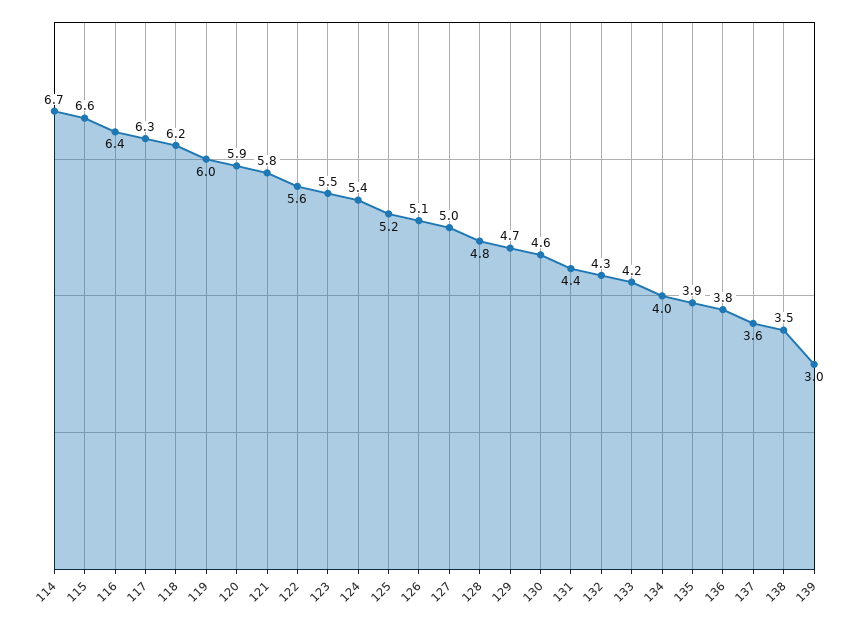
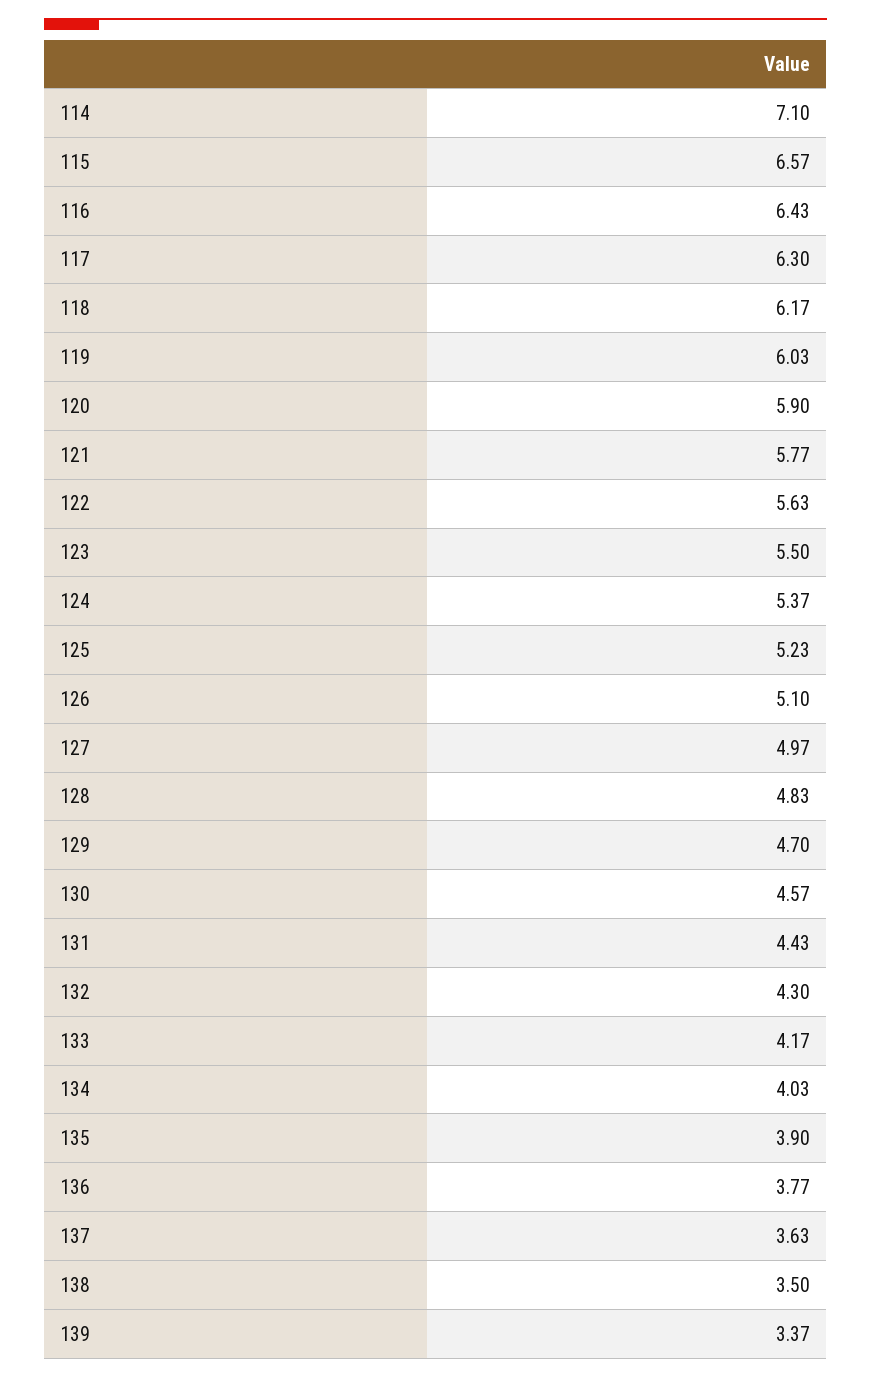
114: 6.7 -> 7.1
139: 3 -> 3.37

